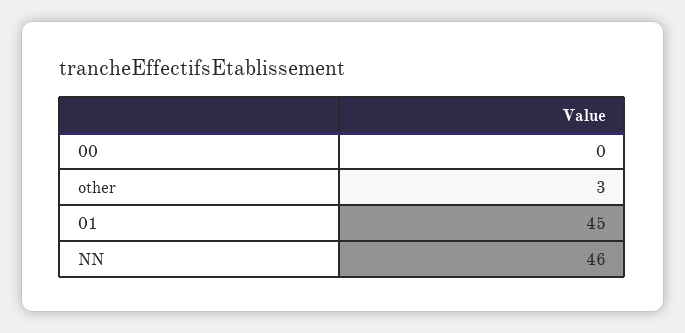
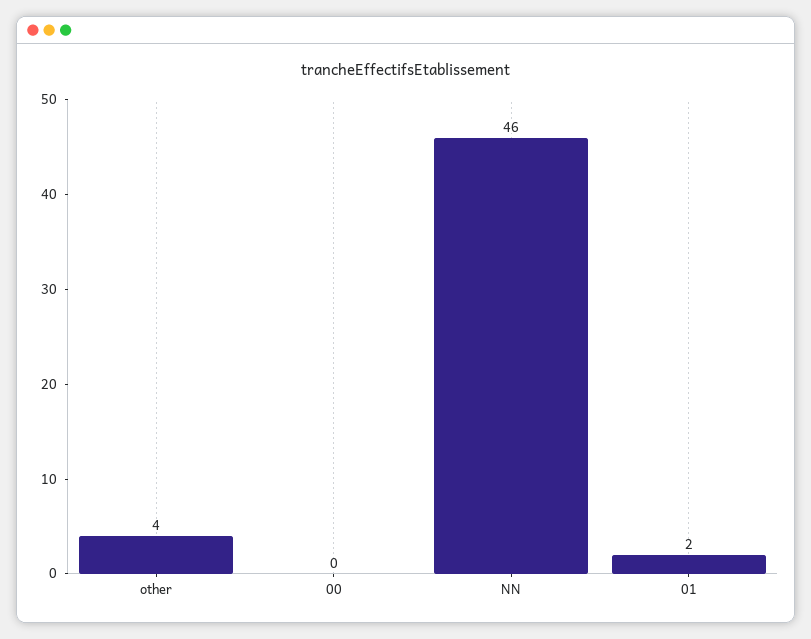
other: 3 -> 4
01: 45 -> 2

